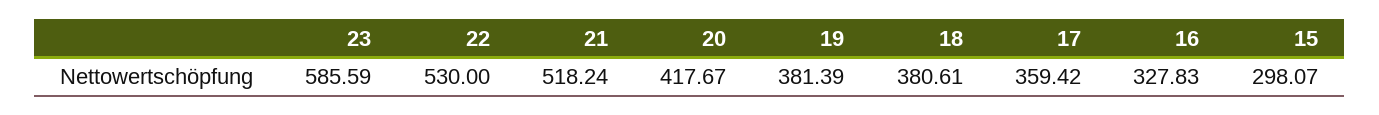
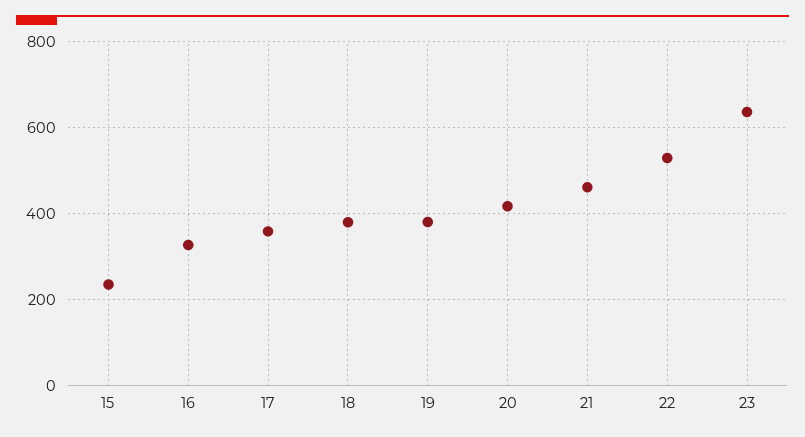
23: 585.59 -> 640
21: 518.24 -> 460
15: 298.07 -> 240

